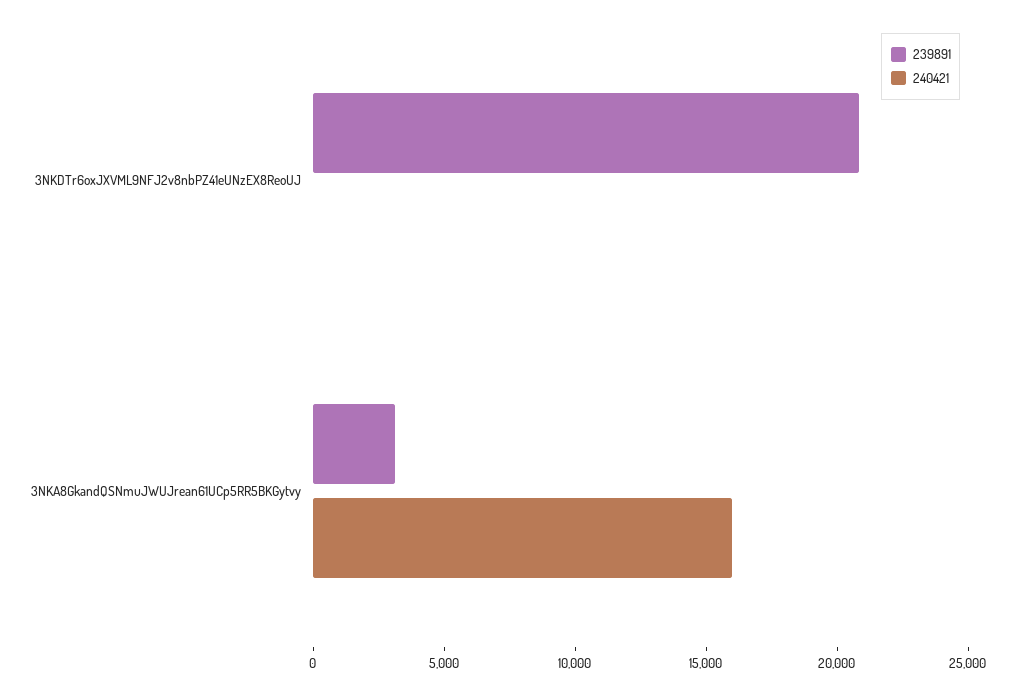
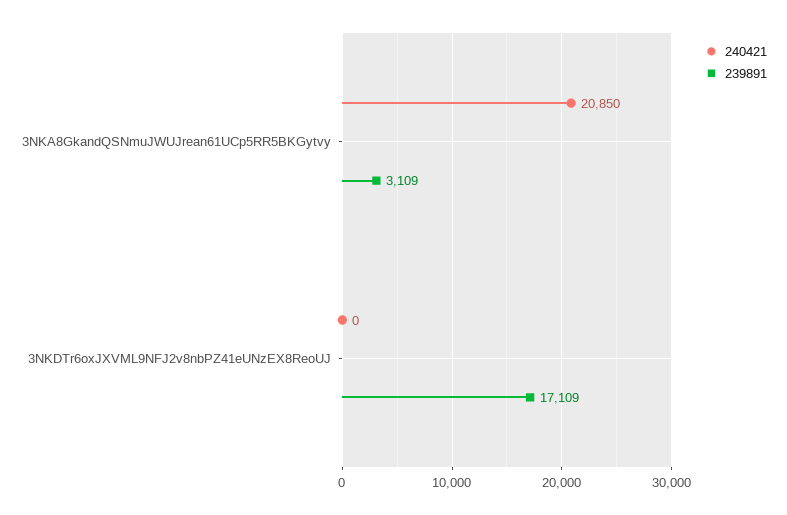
239891, 3NKDTr6oxJXVML9NFJ2v8nbPZ41eUNzEX8ReoUJ: 21000 -> 17109
240421, 3NKA8GkandQSNmuJWUJrean61UCp5RR5BKGytvy: 16000 -> 20850

